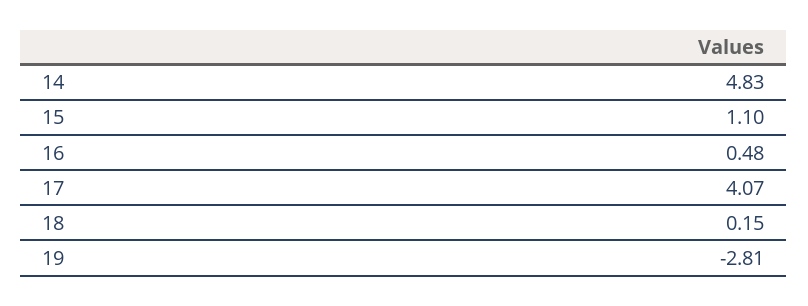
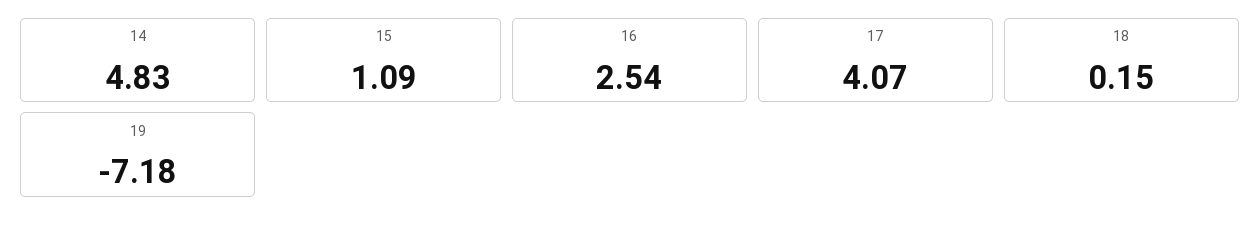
15: 1.1 -> 1.09
16: 0.48 -> 2.54
19: -2.81 -> -7.18

